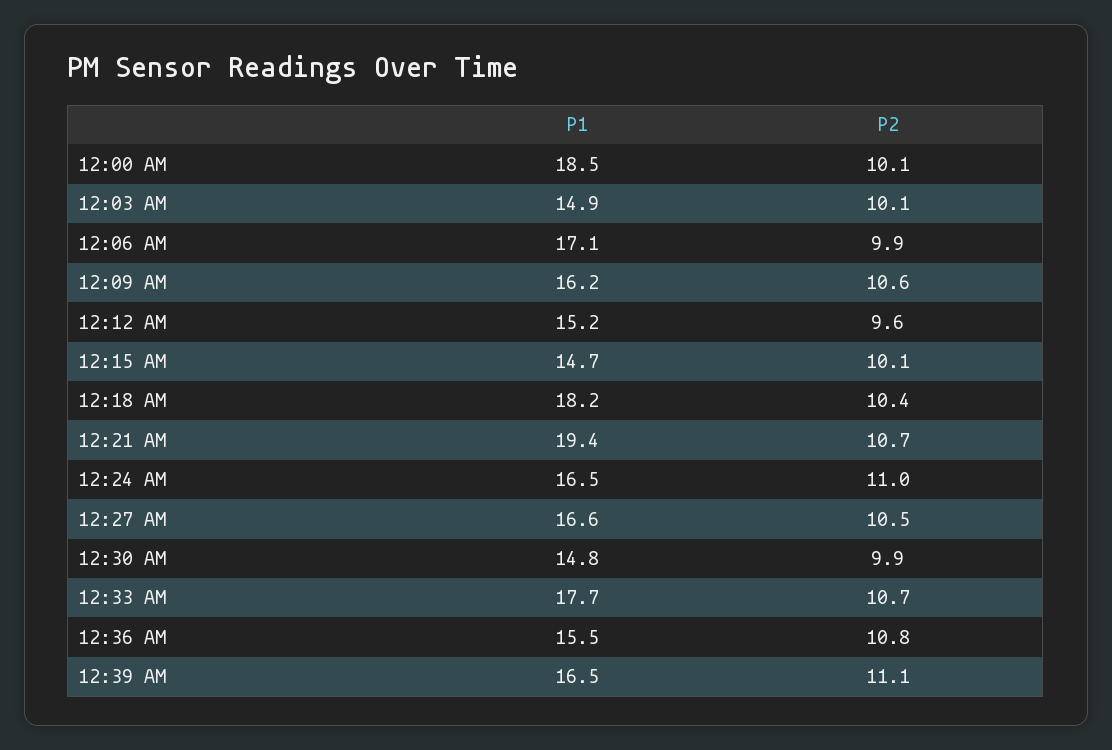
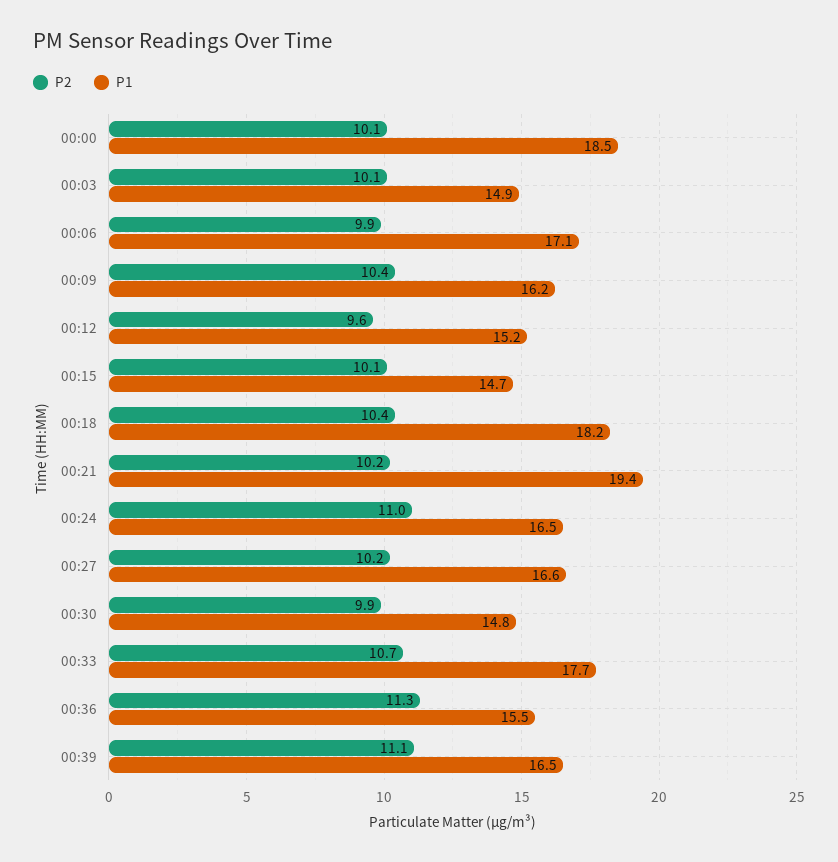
P2, 12:09 AM: 10.6 -> 10.4
P2, 12:21 AM: 10.7 -> 10.2
P2, 12:27 AM: 10.5 -> 10.2
P2, 12:36 AM: 10.8 -> 11.3

